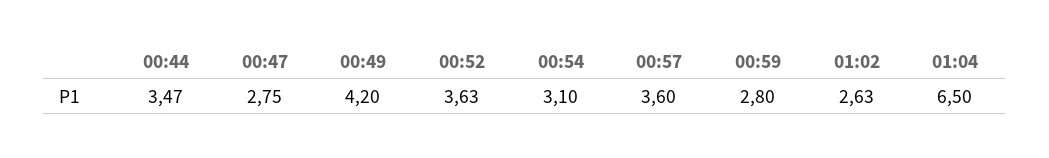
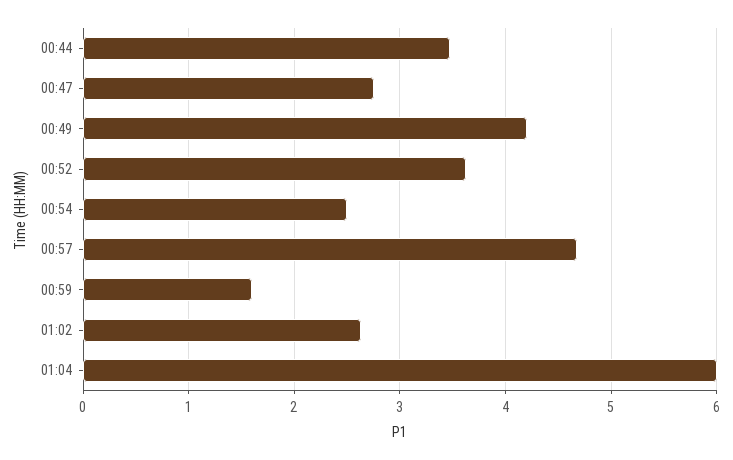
00:54: 3.1 -> 2.5
00:57: 3.6 -> 4.7
00:59: 2.8 -> 1.6
01:04: 6.5 -> 6

